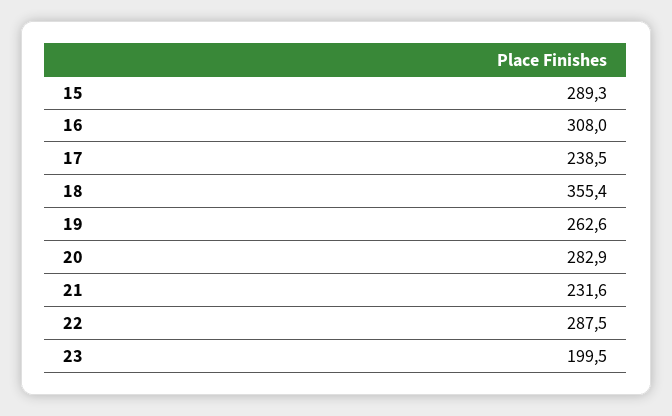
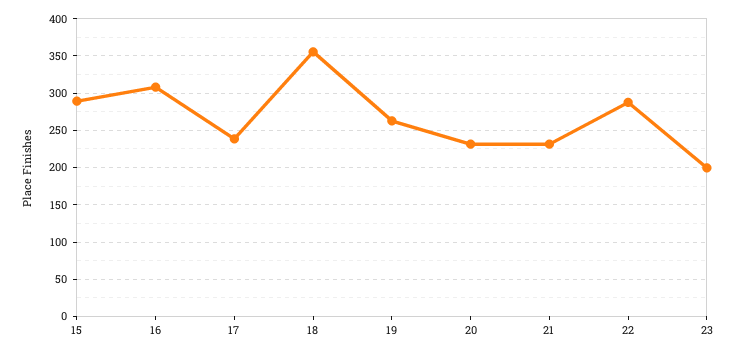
20: 282.9 -> 230

